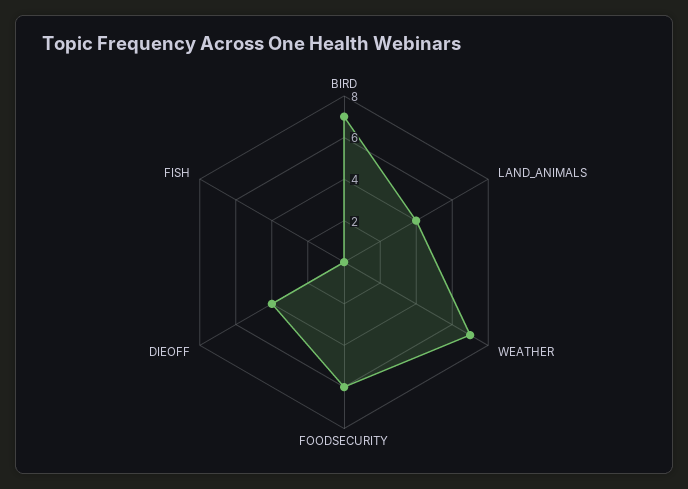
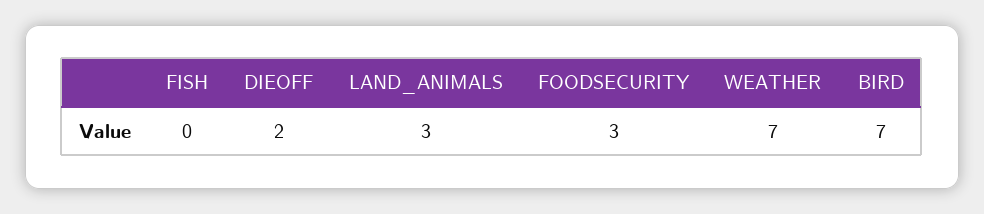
LAND_ANIMALS: 4 -> 3
FOODSECURITY: 6 -> 3
DIEOFF: 4 -> 2

